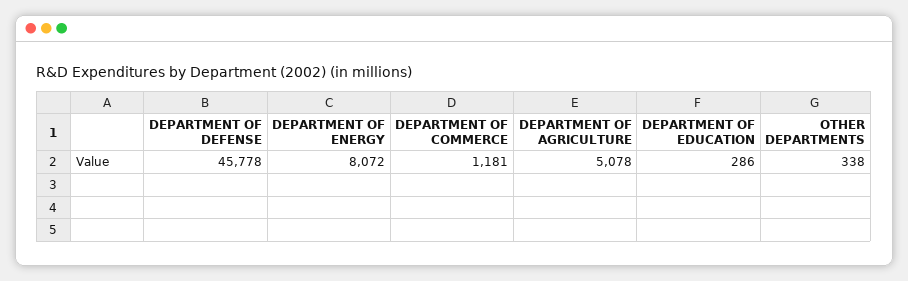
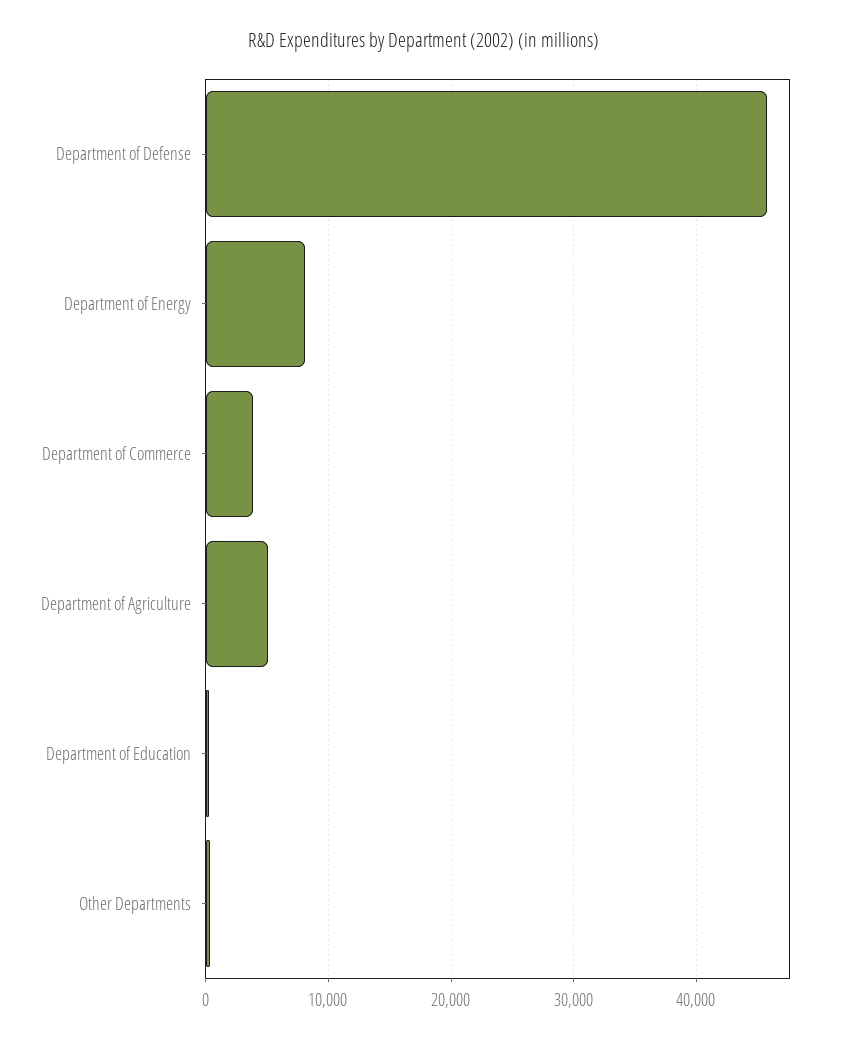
DEPARTMENT OF COMMERCE: 1181 -> 4000

